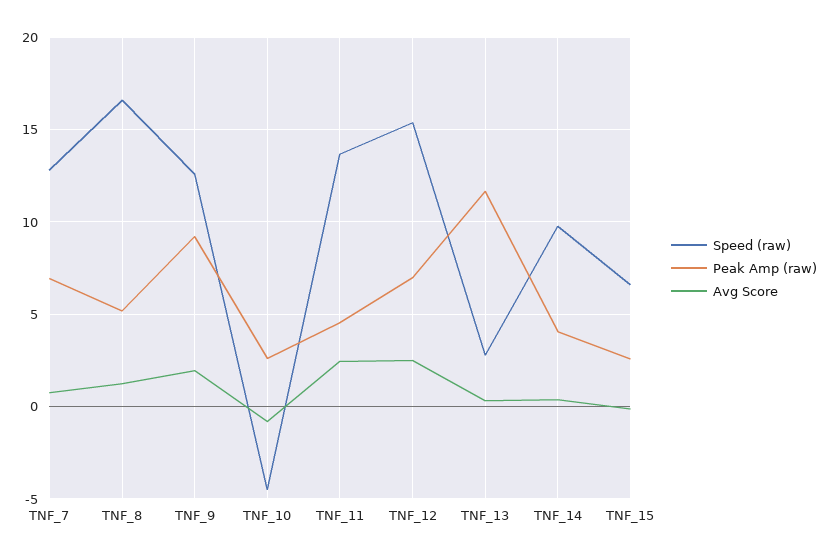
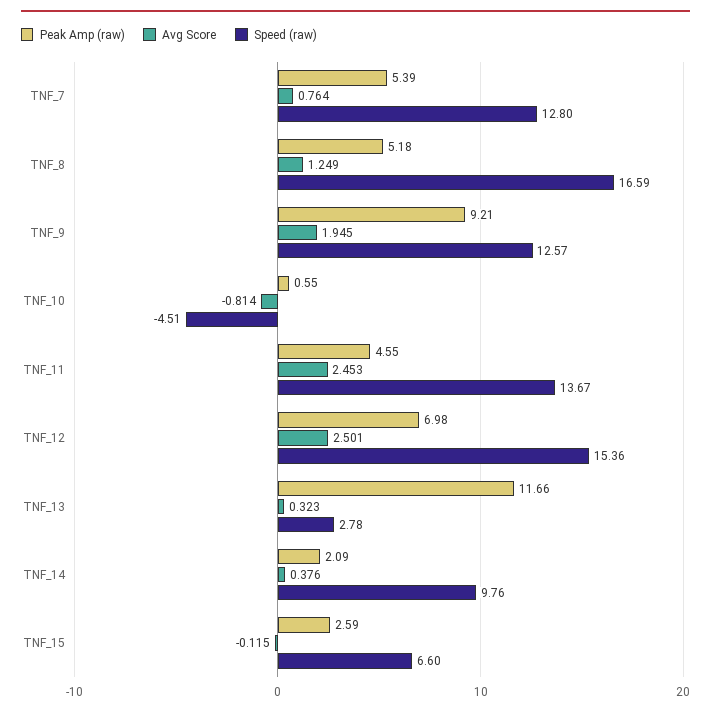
Peak Amp (raw), TNF_7: 7 -> 5.39
Peak Amp (raw), TNF_10: 2.5 -> 0.55
Peak Amp (raw), TNF_14: 4 -> 2.09

